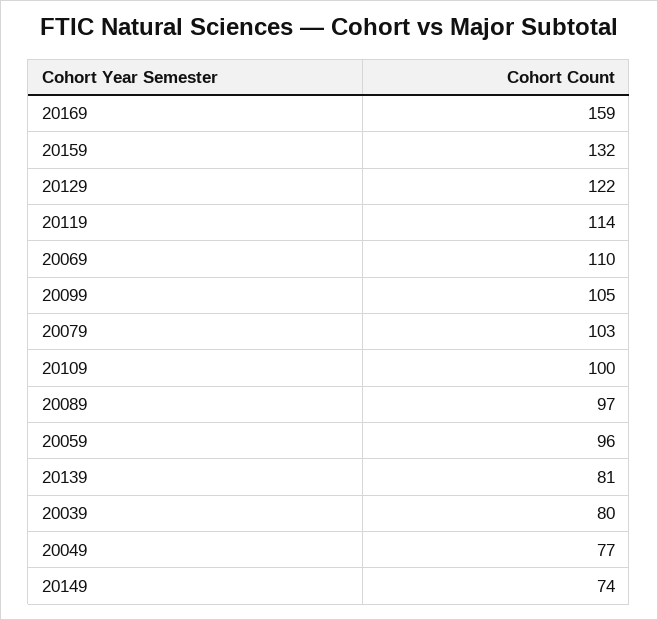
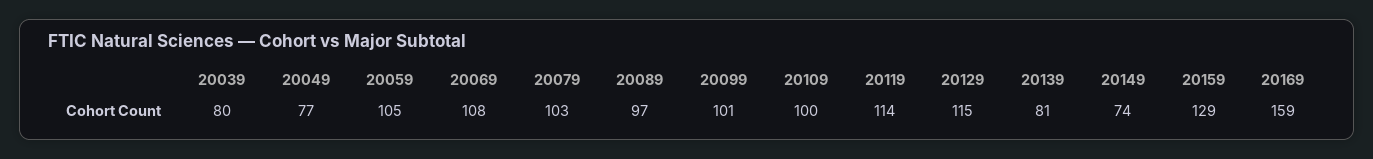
20159: 132 -> 129
20129: 122 -> 115
20069: 110 -> 108
20099: 105 -> 101
20059: 96 -> 105

